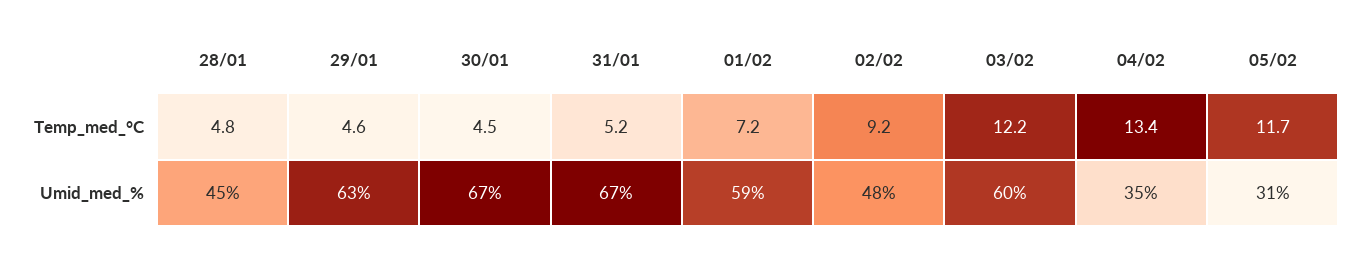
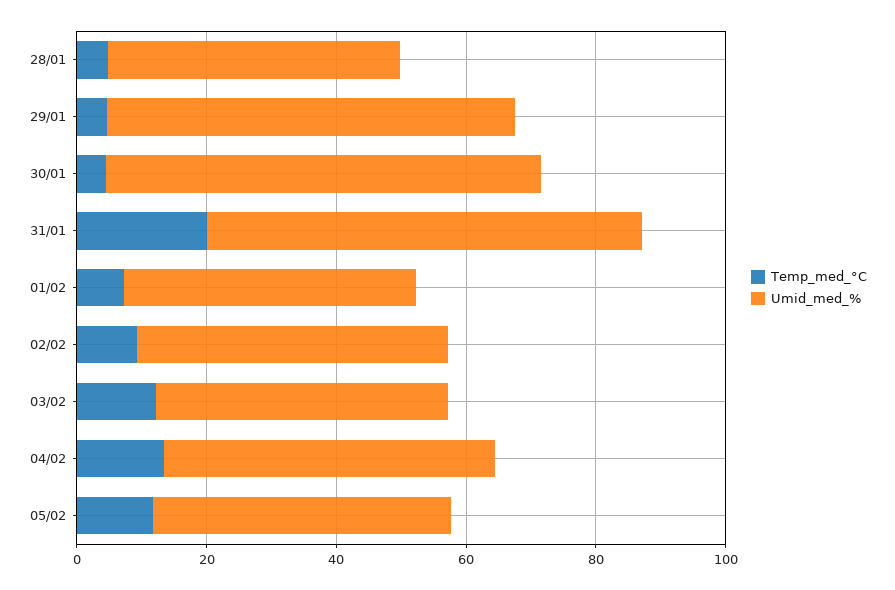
Temp_med_°C, 31/01: 5.2 -> 20
Umid_med_%, 01/02: 59 -> 45
Umid_med_%, 03/02: 60 -> 45
Umid_med_%, 04/02: 35 -> 50
Umid_med_%, 05/02: 31 -> 45

